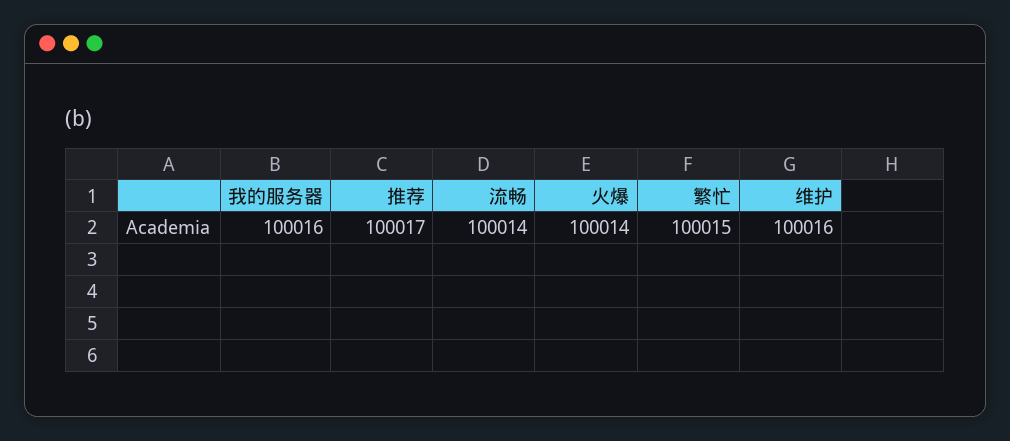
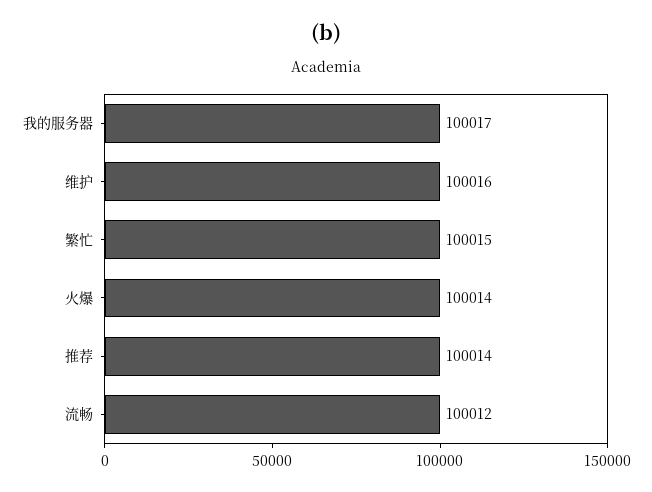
我的服务器: 100016 -> 100017
推荐: 100017 -> 100014
流畅: 100014 -> 100012

